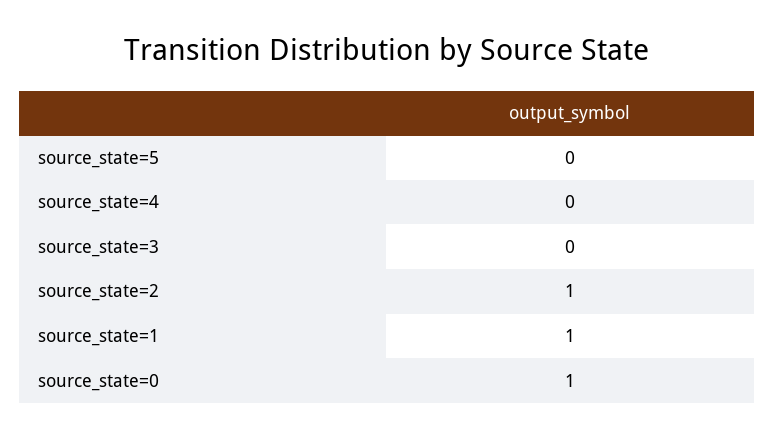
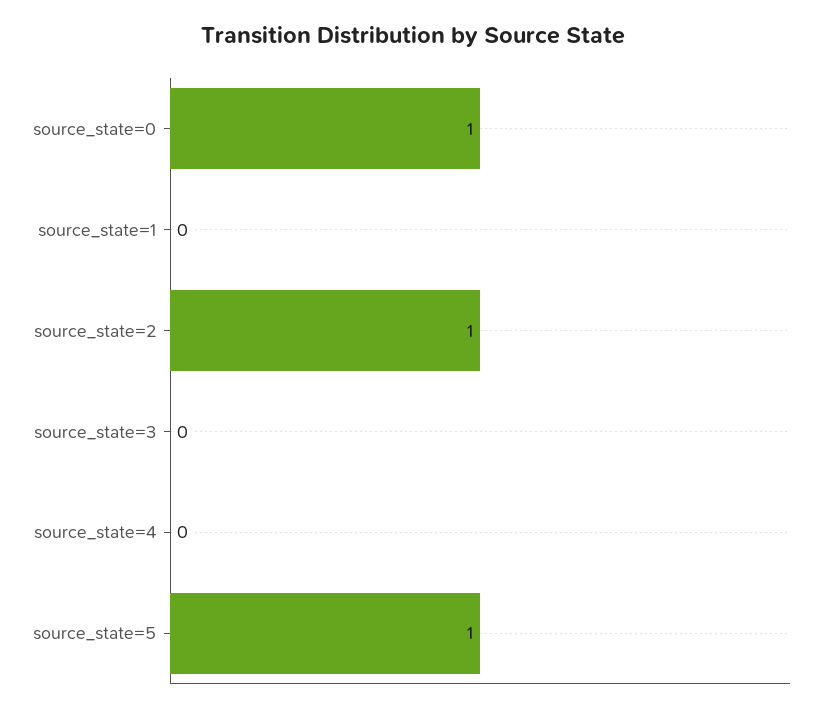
source_state=5: 0 -> 1
source_state=1: 1 -> 0

